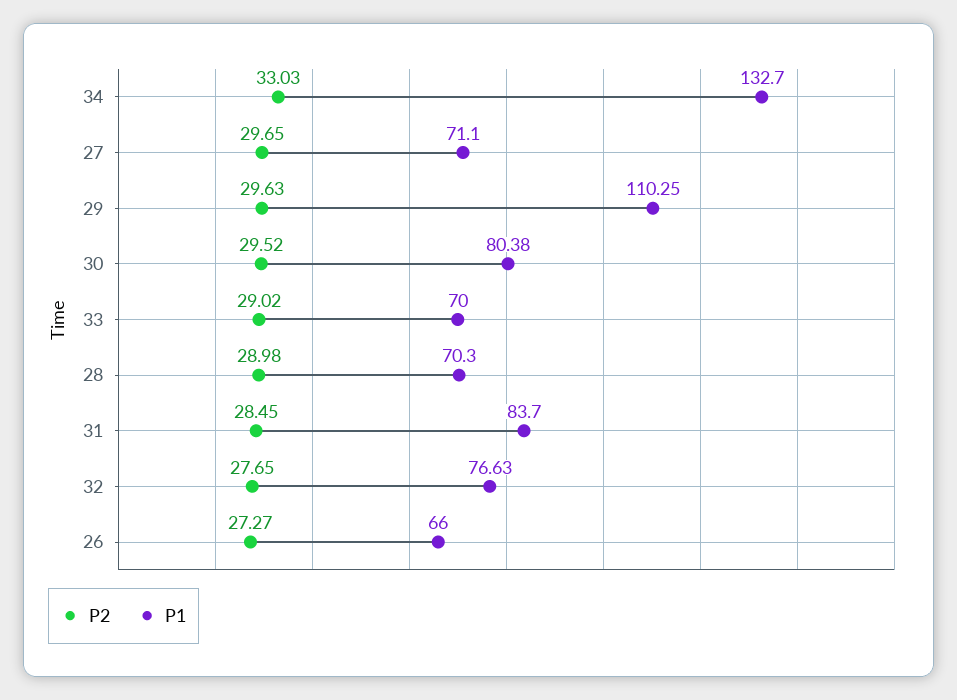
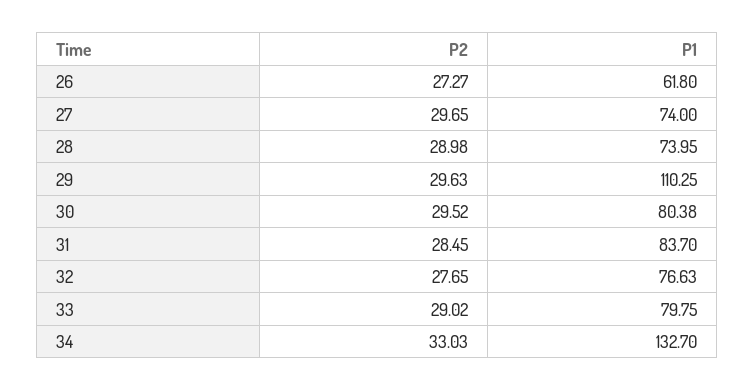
P1, 27: 71.1 -> 74
P1, 33: 70 -> 79.75
P1, 28: 70.3 -> 73.95
P1, 26: 66 -> 61.8

